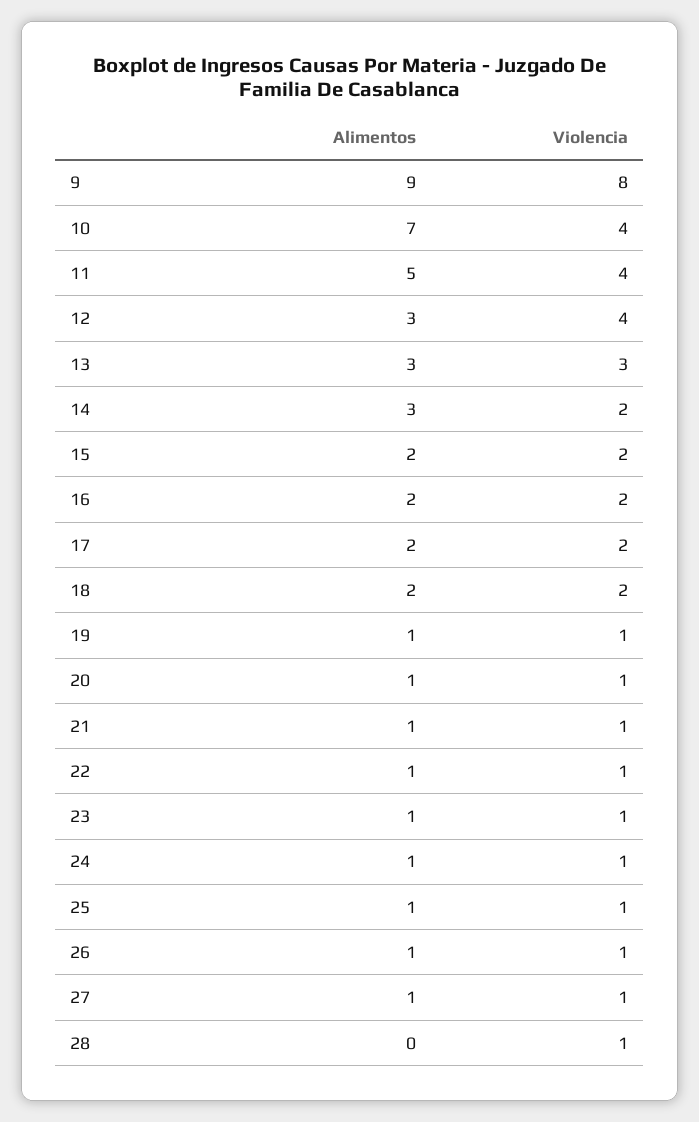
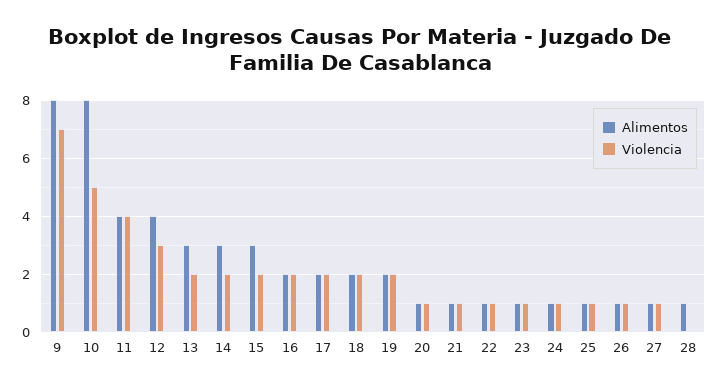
Alimentos, 9: 9 -> 8
Violencia, 9: 8 -> 7
Alimentos, 10: 7 -> 8
Violencia, 10: 4 -> 5
Alimentos, 11: 5 -> 4
Alimentos, 12: 3 -> 4
Violencia, 12: 4 -> 3
Violencia, 13: 3 -> 2
Alimentos, 15: 2 -> 3
Alimentos, 19: 1 -> 2
Violencia, 19: 1 -> 2
Alimentos, 28: 0 -> 1
Violencia, 28: 1 -> 0

